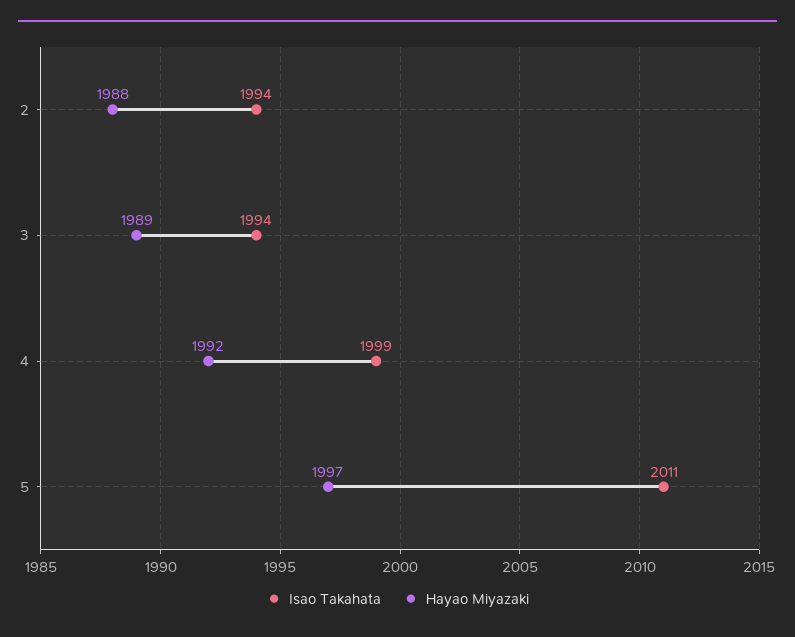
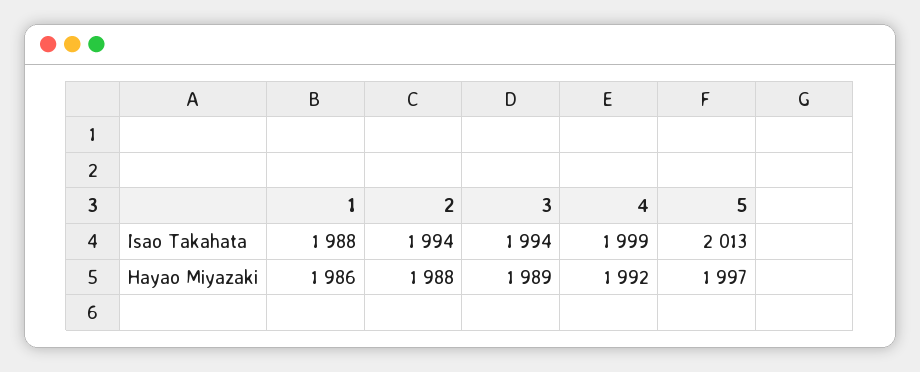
Isao Takahata, 5: 2011 -> 2013
Isao Takahata, 1: none -> 1988
Hayao Miyazaki, 1: none -> 1986

